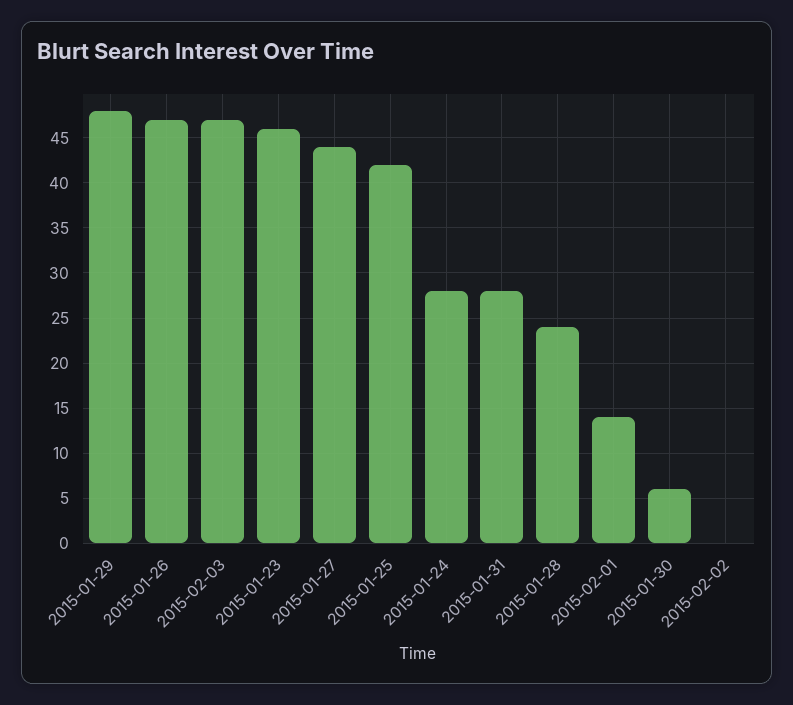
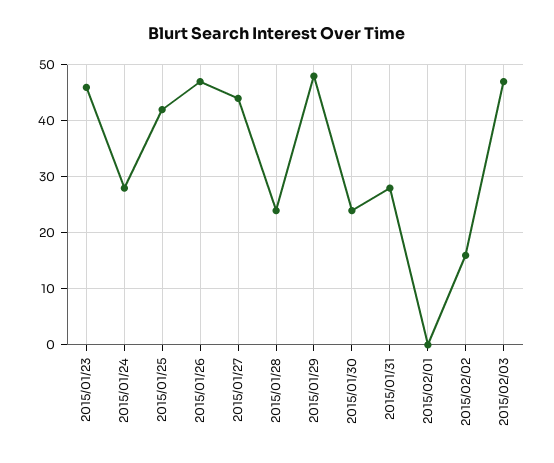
2015-02-01: 14 -> 0
2015-01-30: 6 -> 25
2015-02-02: 0 -> 15

